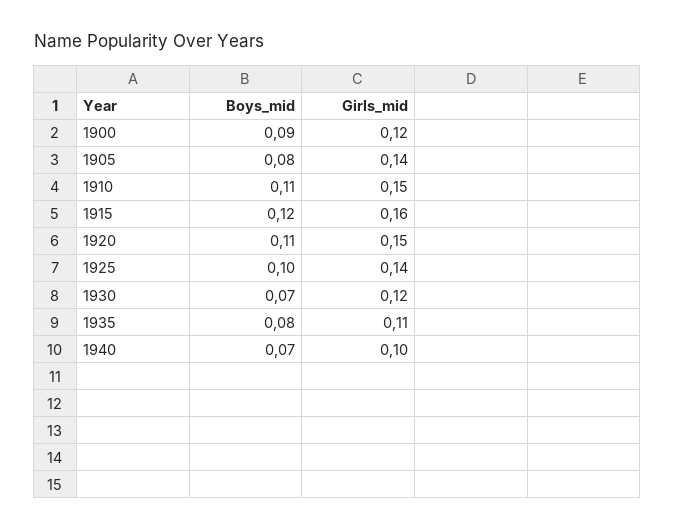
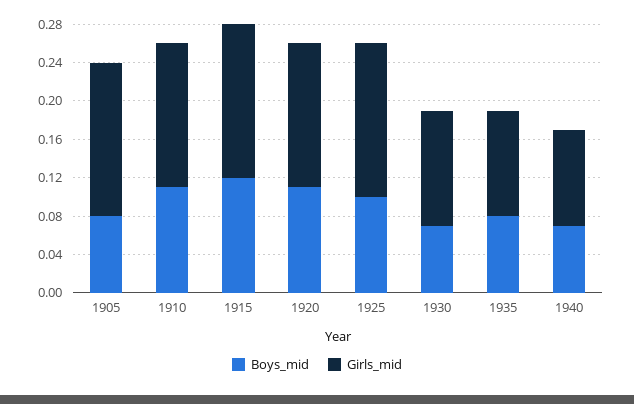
Boys_mid, 1900: 0.09 -> none
Girls_mid, 1900: 0.12 -> none
Girls_mid, 1905: 0.14 -> 0.16
Girls_mid, 1925: 0.14 -> 0.16

